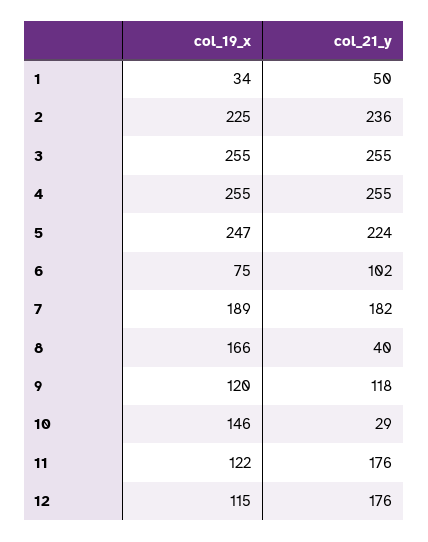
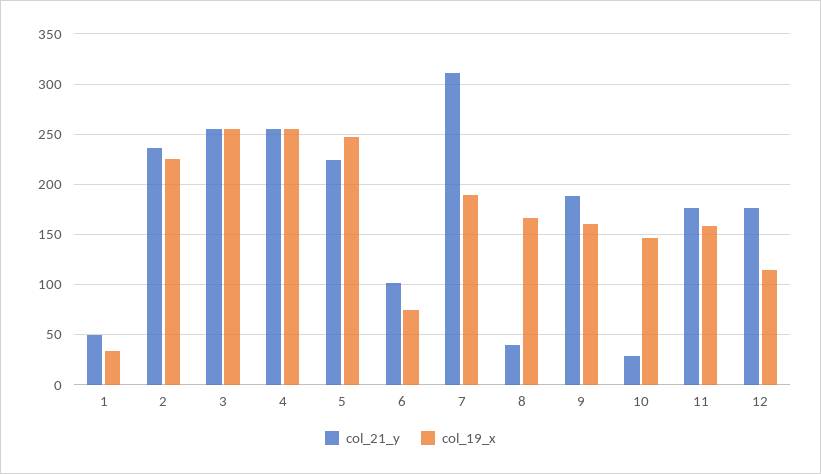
col_21_y, 7: 182 -> 310
col_19_x, 9: 120 -> 160
col_21_y, 9: 118 -> 190
col_19_x, 11: 122 -> 160

